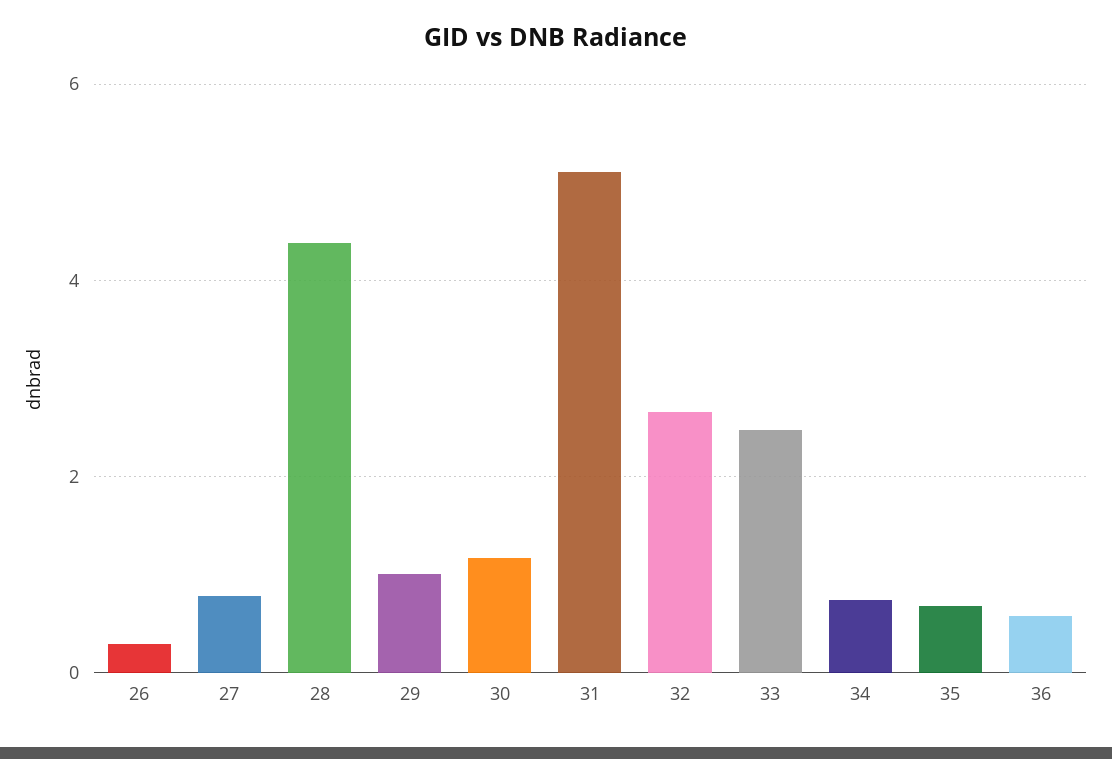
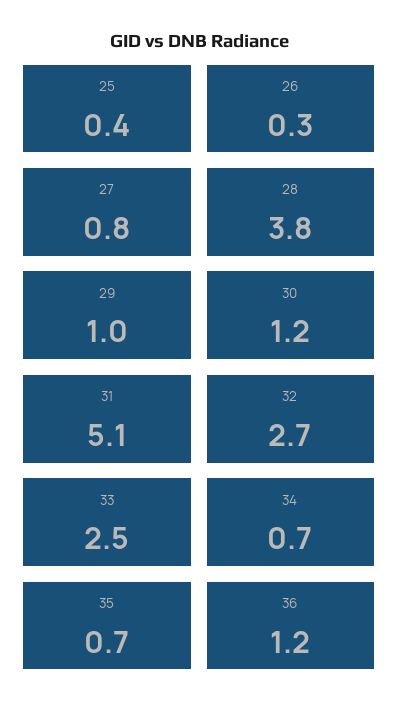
28: 4.4 -> 3.8
36: 0.6 -> 1.2
25: none -> 0.4

